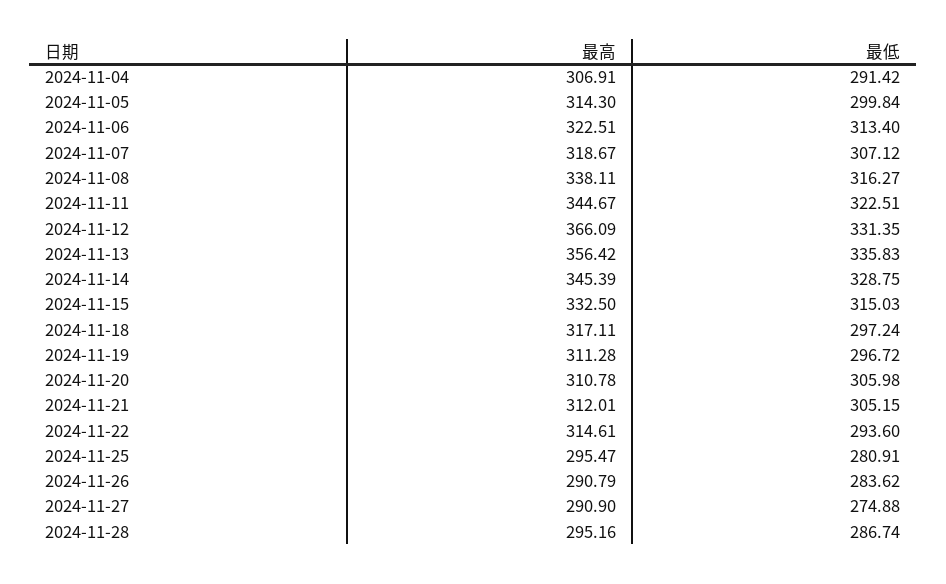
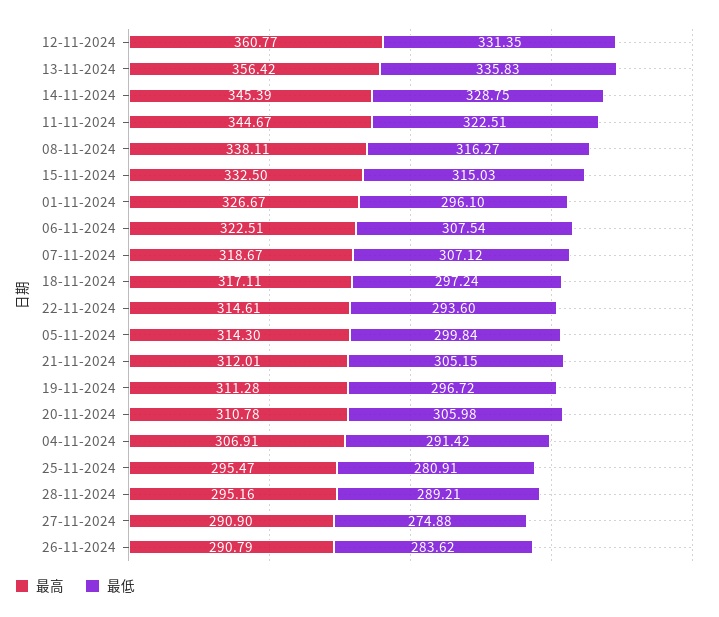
最低, 2024-11-06: 313.4 -> 307.54
最高, 2024-11-12: 366.09 -> 360.77
最低, 2024-11-28: 286.74 -> 289.21
最高, 01-11-2024: none -> 326.67
最低, 01-11-2024: none -> 296.1

